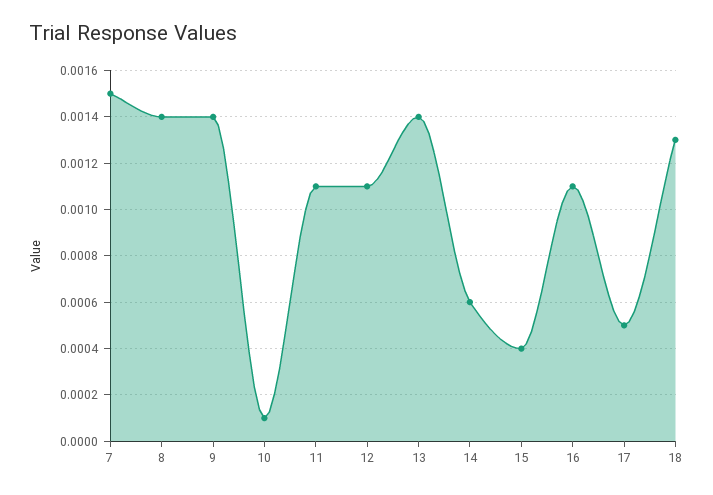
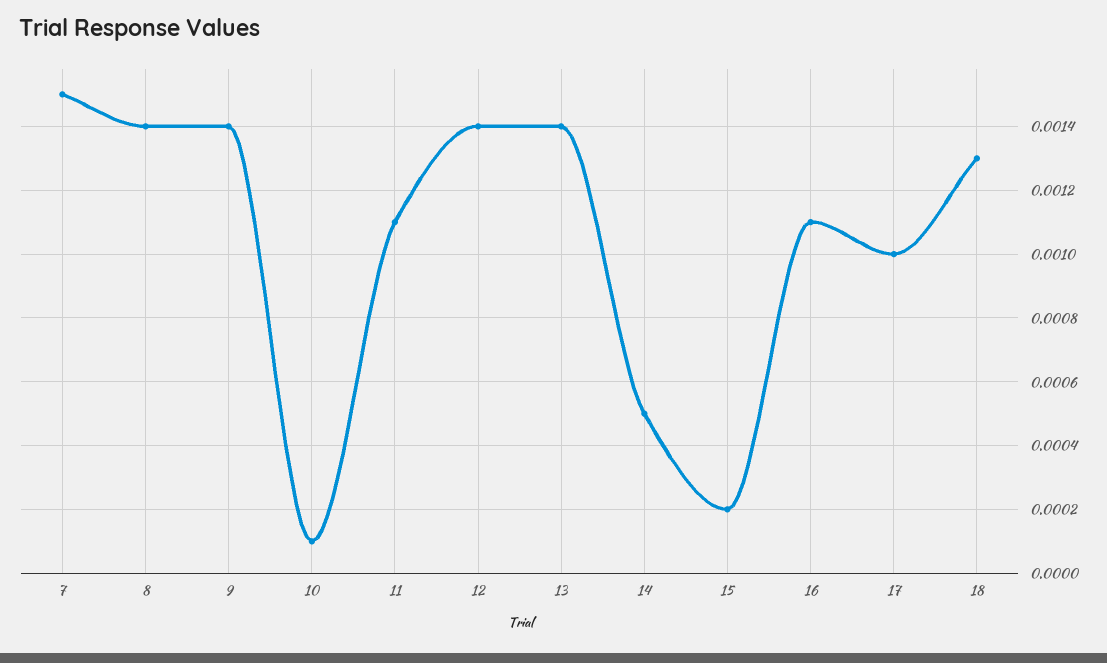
12: 0.0011 -> 0.0014
14: 0.0006 -> 0.0005
15: 0.0004 -> 0.0002
17: 0.0005 -> 0.001

